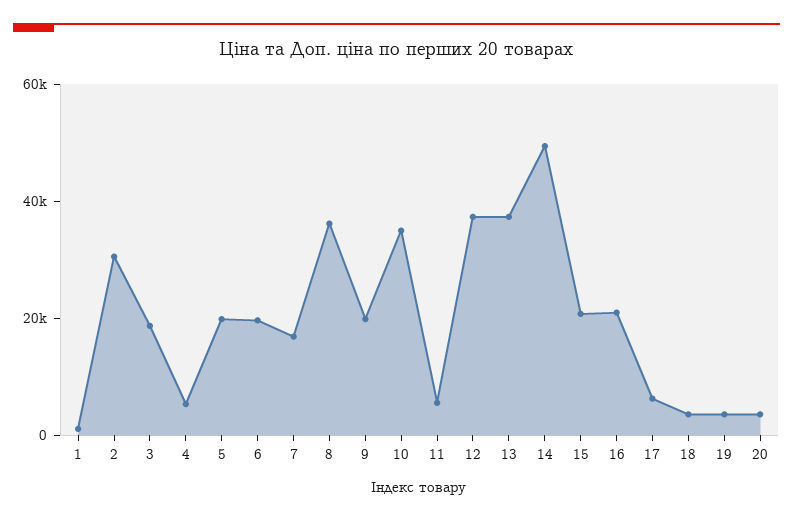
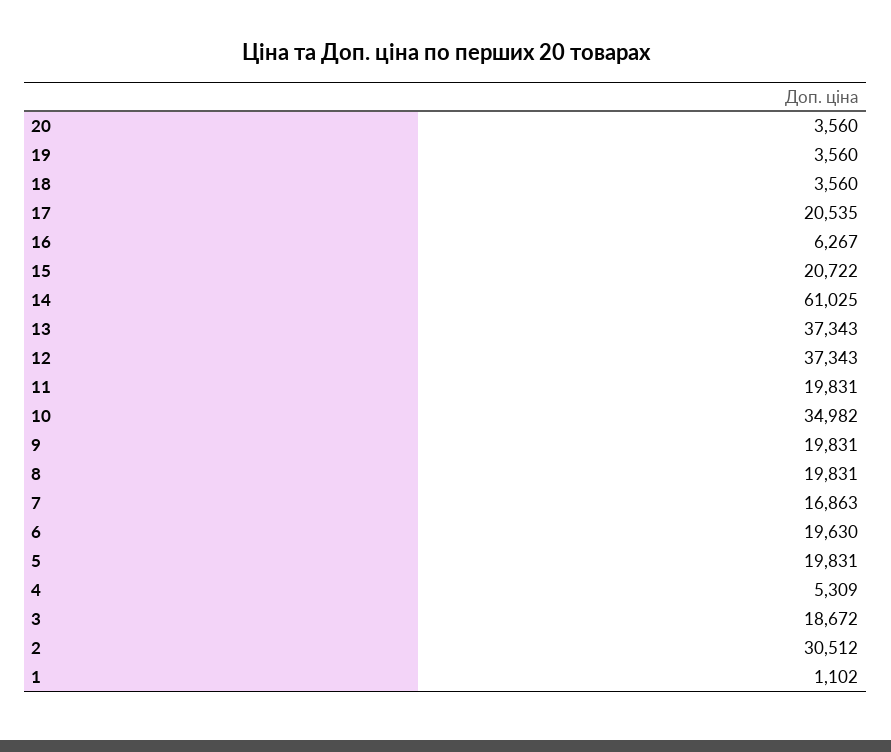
8: 35000 -> 19831
11: 5000 -> 19831
14: 50000 -> 61025
16: 20000 -> 6267
17: 5000 -> 20535

